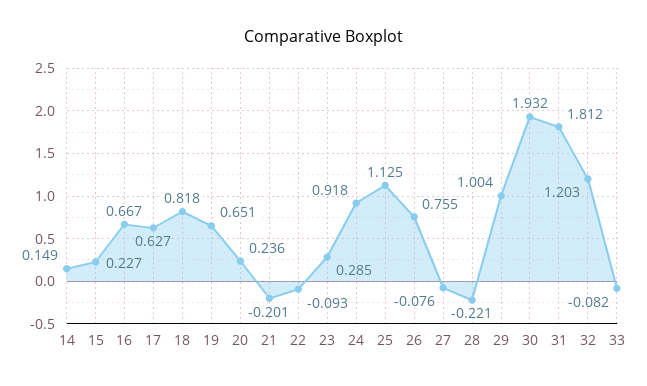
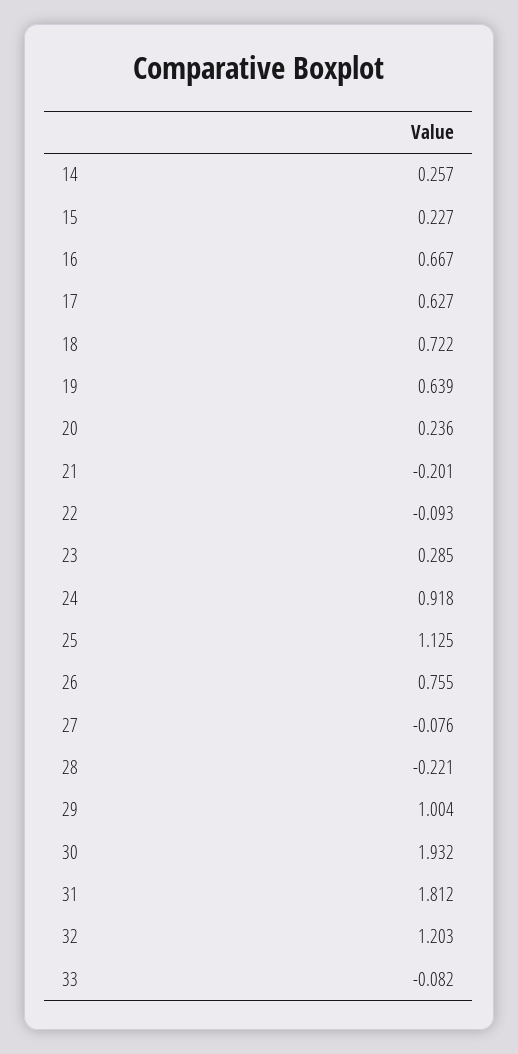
14: 0.149 -> 0.257
18: 0.818 -> 0.722
19: 0.651 -> 0.639

